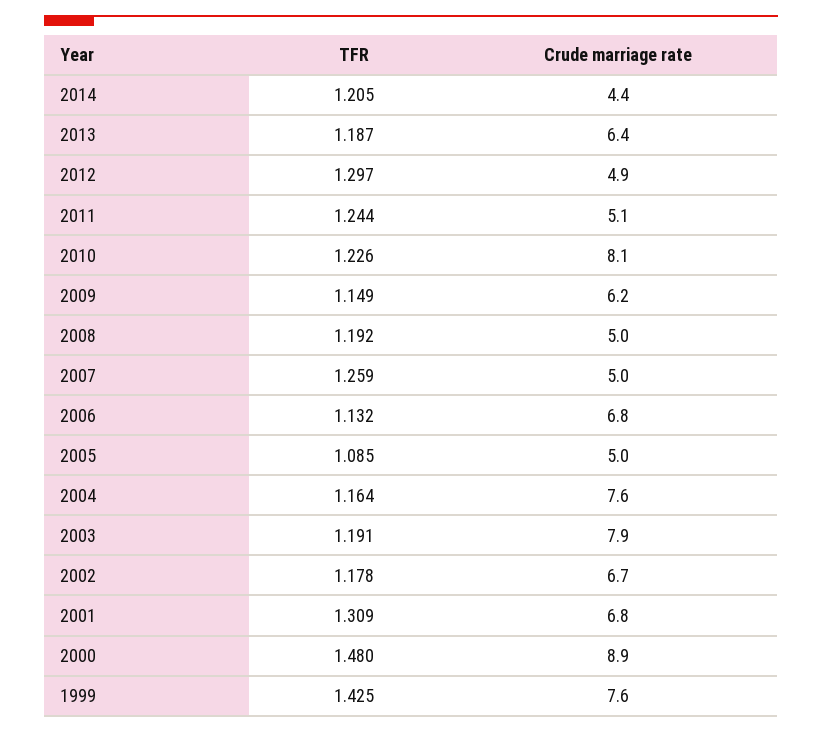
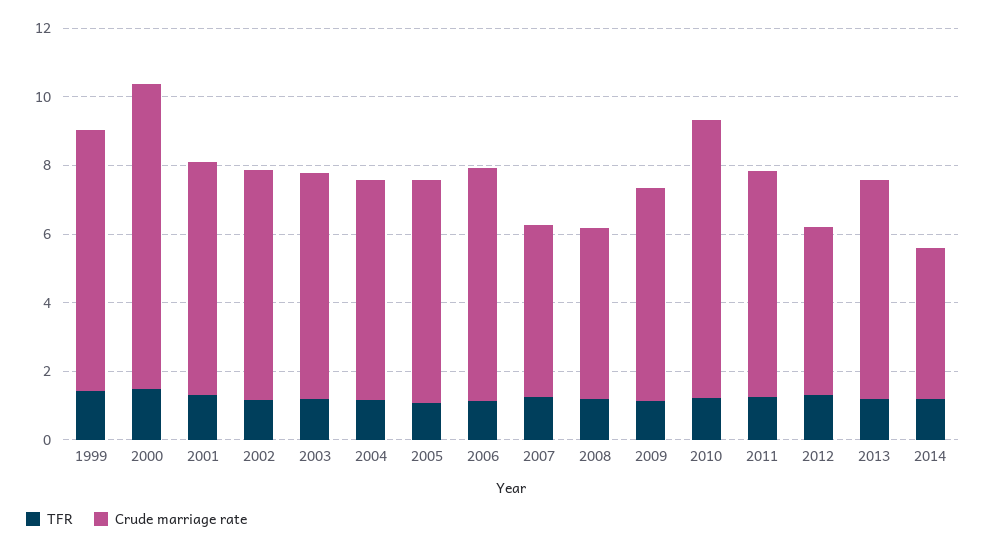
Crude marriage rate, 2011: 5.1 -> 6.5
Crude marriage rate, 2005: 5 -> 6.5
Crude marriage rate, 2004: 7.6 -> 6.5
Crude marriage rate, 2003: 7.9 -> 6.5

